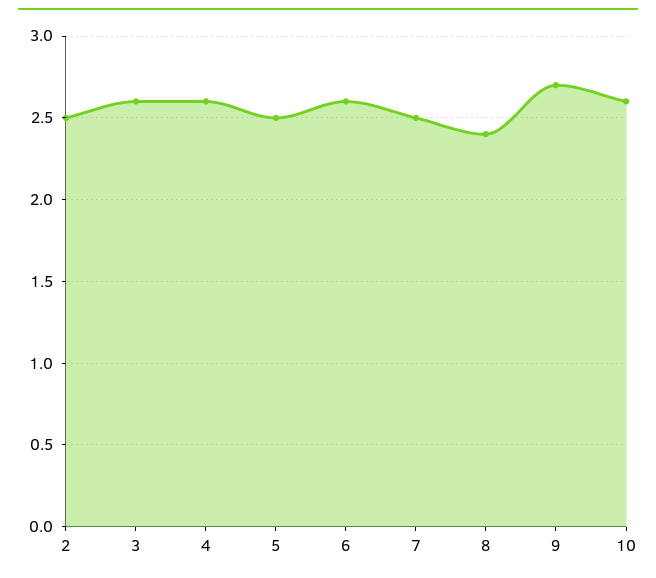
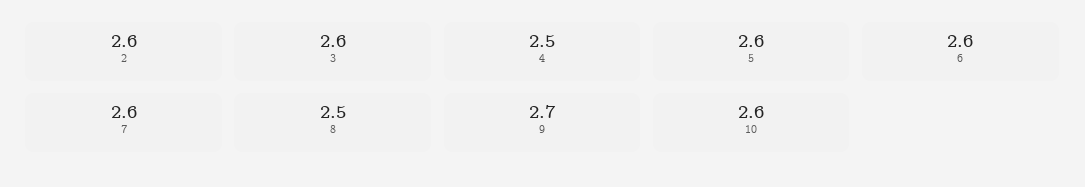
2: 2.5 -> 2.6
4: 2.6 -> 2.5
5: 2.5 -> 2.6
7: 2.5 -> 2.6
8: 2.4 -> 2.5

